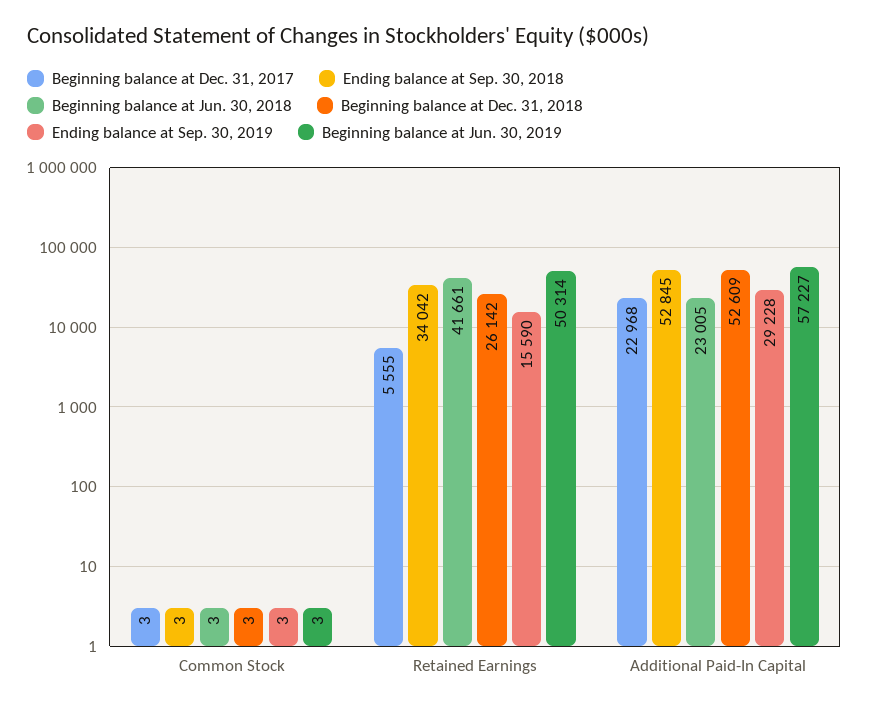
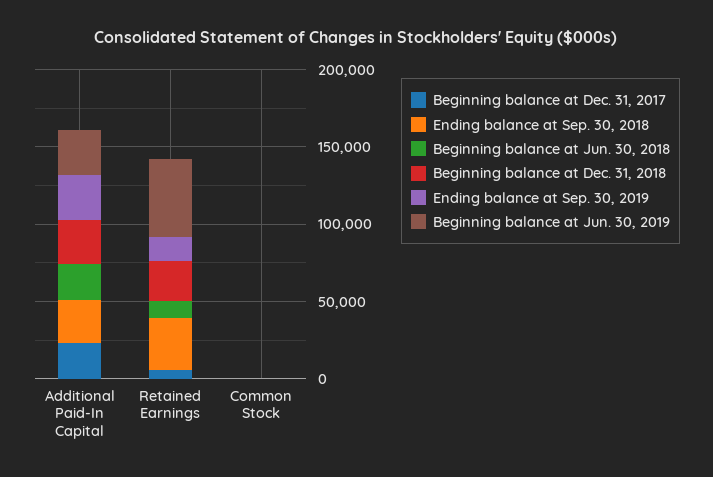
Beginning balance at Jun. 30, 2018, Retained Earnings: 41661 -> 10000
Ending balance at Sep. 30, 2018, Additional Paid-In Capital: 52845 -> 30000
Beginning balance at Dec. 31, 2018, Additional Paid-In Capital: 52609 -> 30000
Beginning balance at Jun. 30, 2019, Additional Paid-In Capital: 57227 -> 30000

